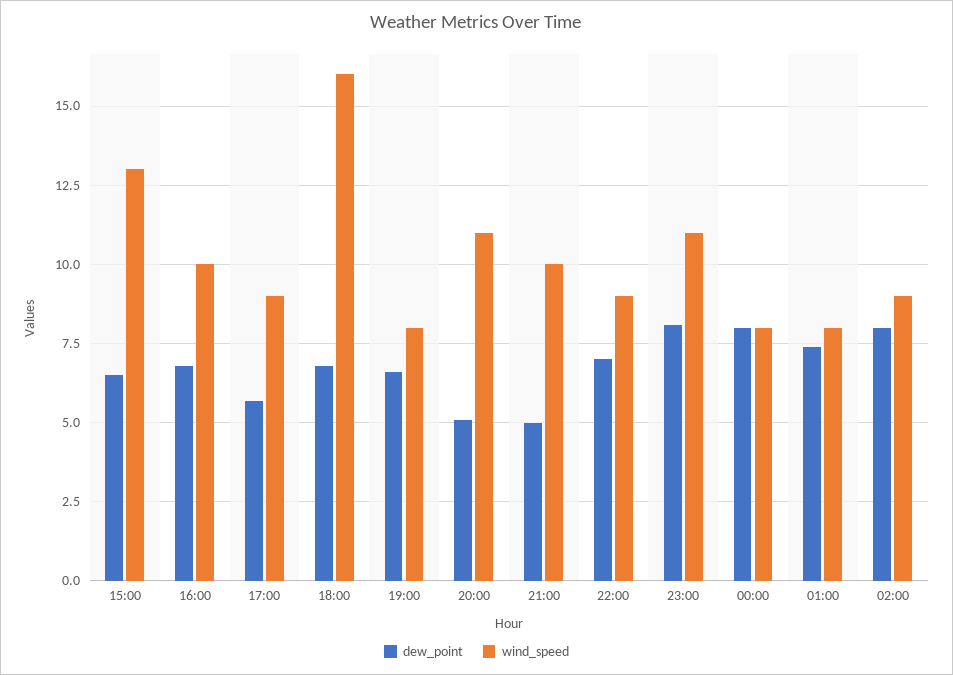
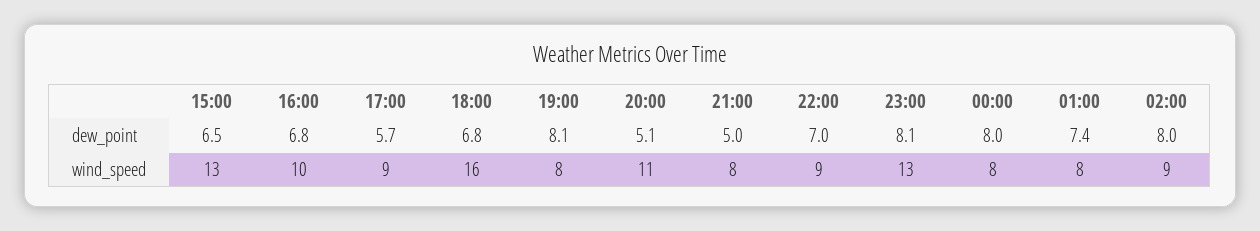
dew_point, 19:00: 6.5 -> 8.1
wind_speed, 21:00: 10 -> 8
wind_speed, 23:00: 11 -> 13

